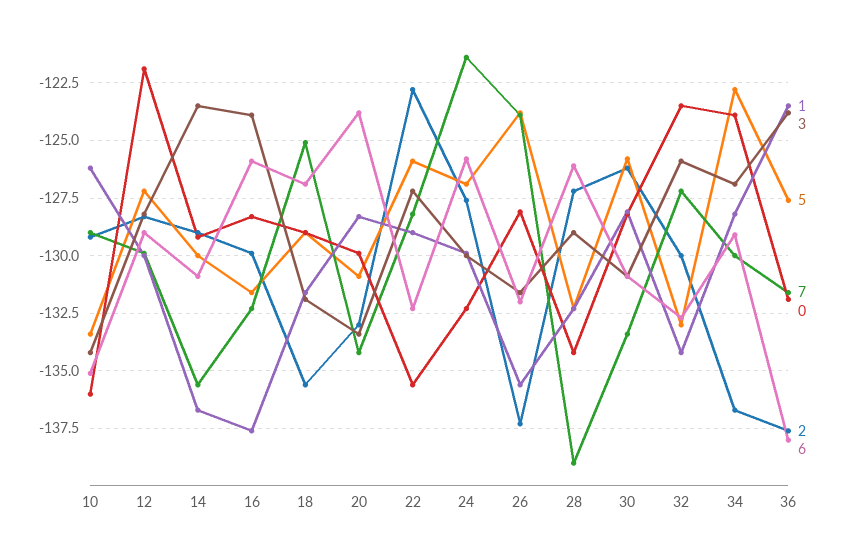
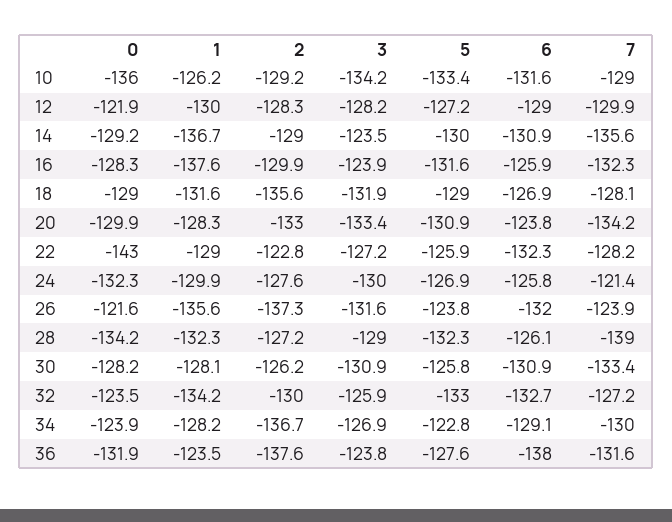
6, 10: -135 -> -131.6
7, 18: -125 -> -128.1
0, 22: -135.5 -> -143
0, 26: -128 -> -121.6

